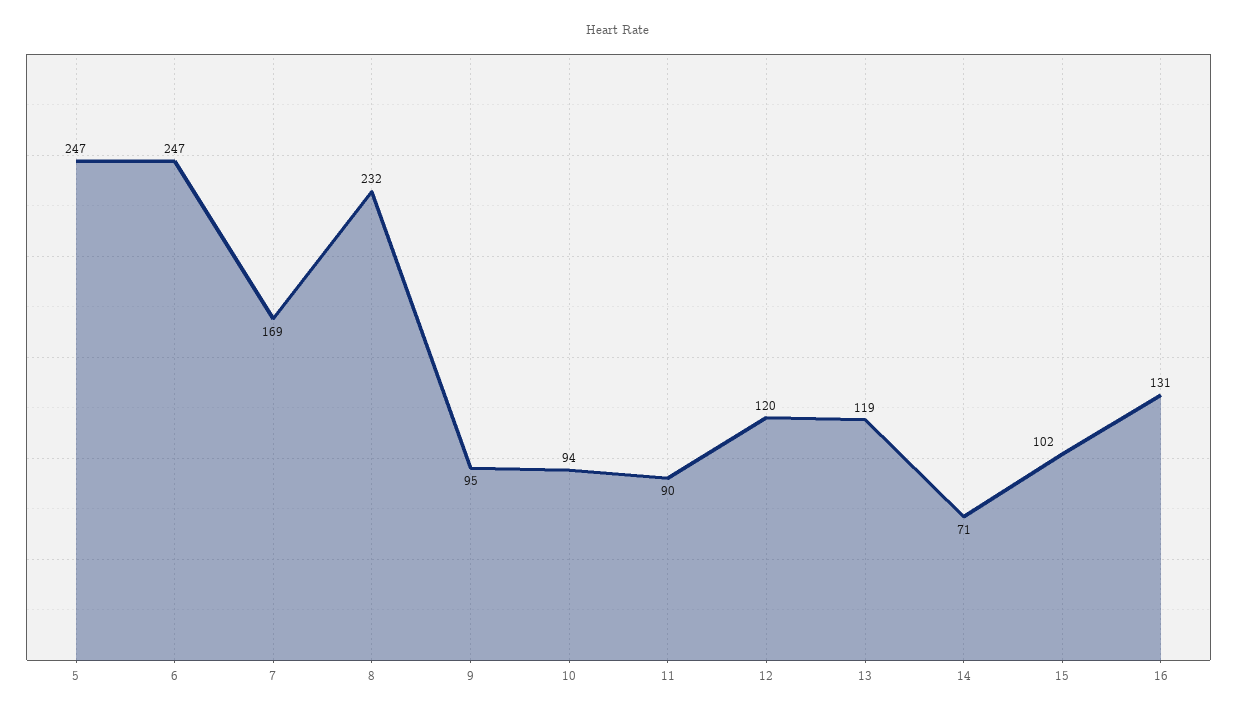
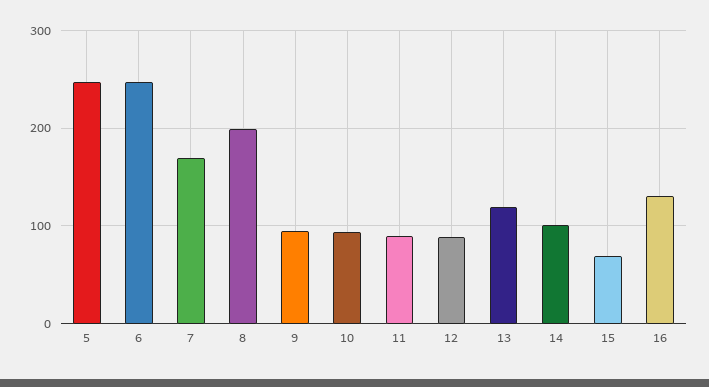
8: 232 -> 200
12: 120 -> 90
14: 71 -> 100
15: 102 -> 70

